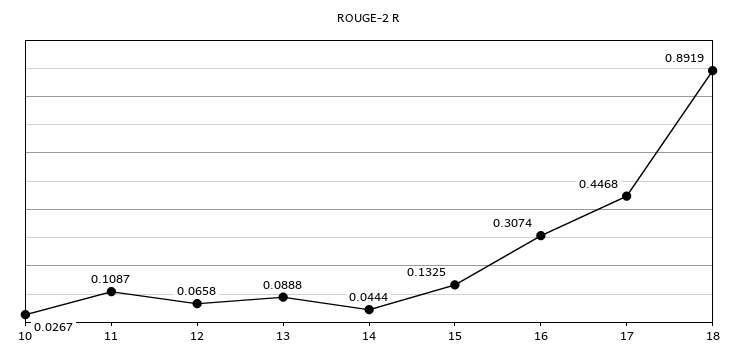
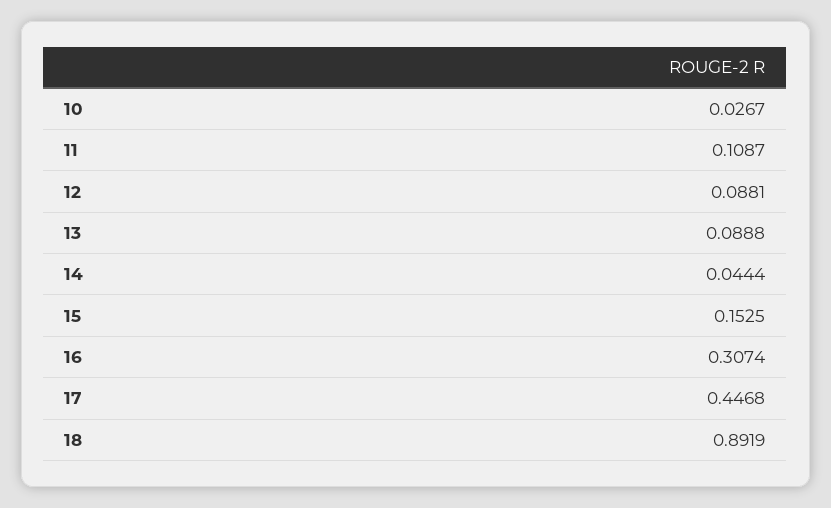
12: 0.0658 -> 0.0881
15: 0.1325 -> 0.1525

